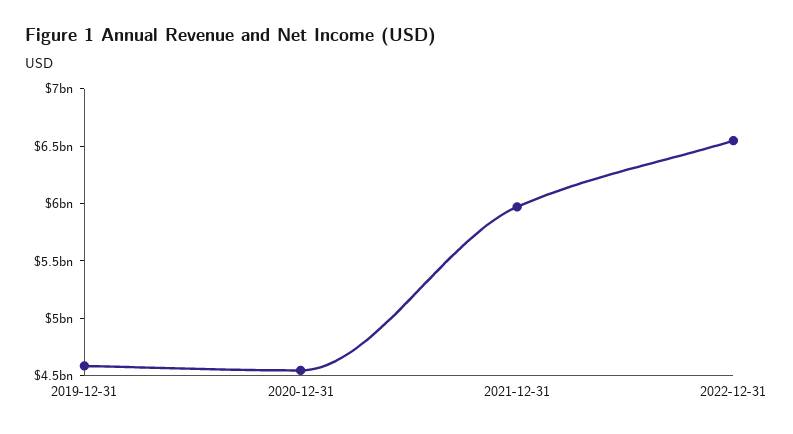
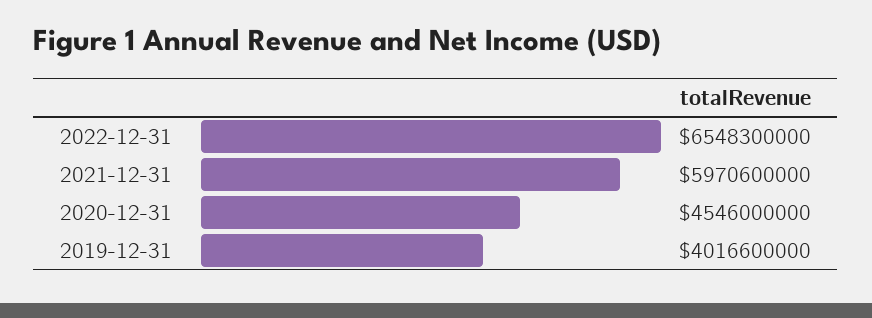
2019-12-31: 4600000000 -> 4016600000

